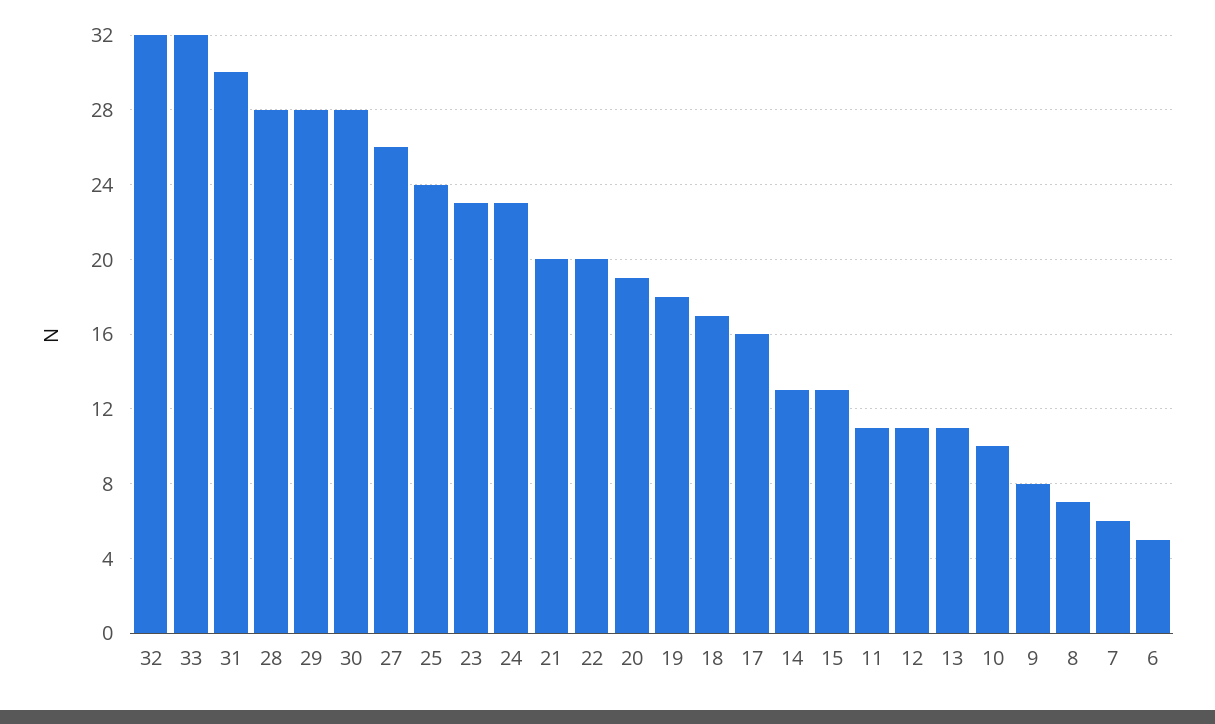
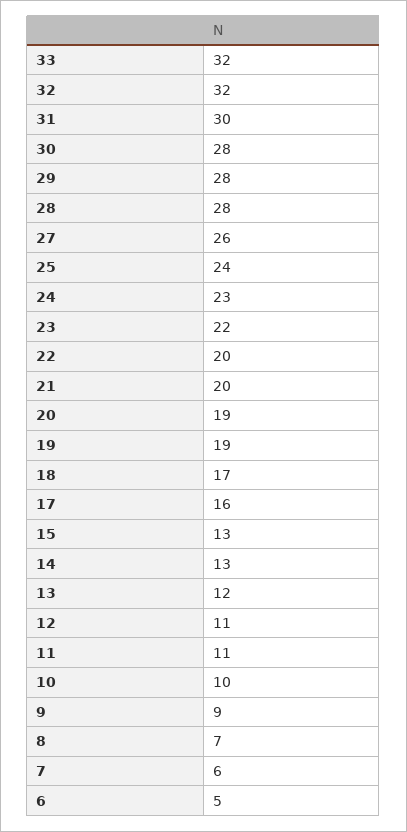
23: 23 -> 22
19: 18 -> 19
13: 11 -> 12
9: 8 -> 9

